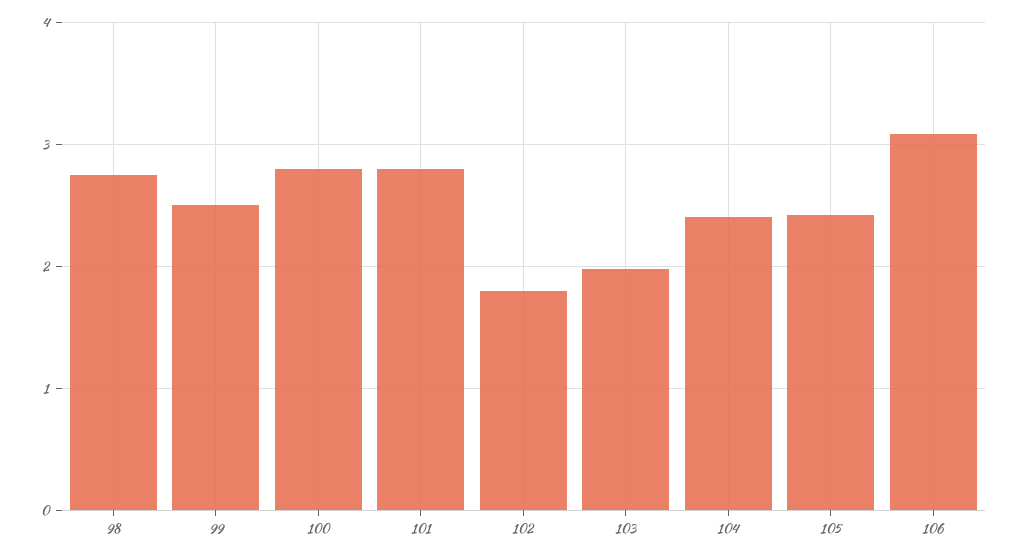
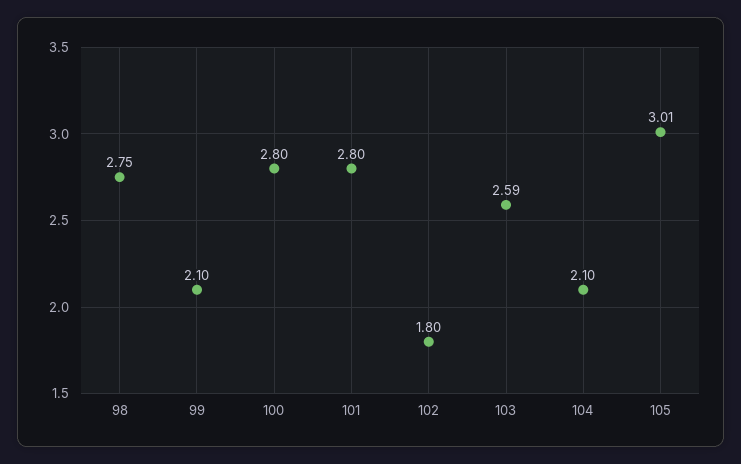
99: 2.5 -> 2.1
103: 2 -> 2.59
104: 2.4 -> 2.1
105: 2.4 -> 3.01
106: 3.1 -> none

